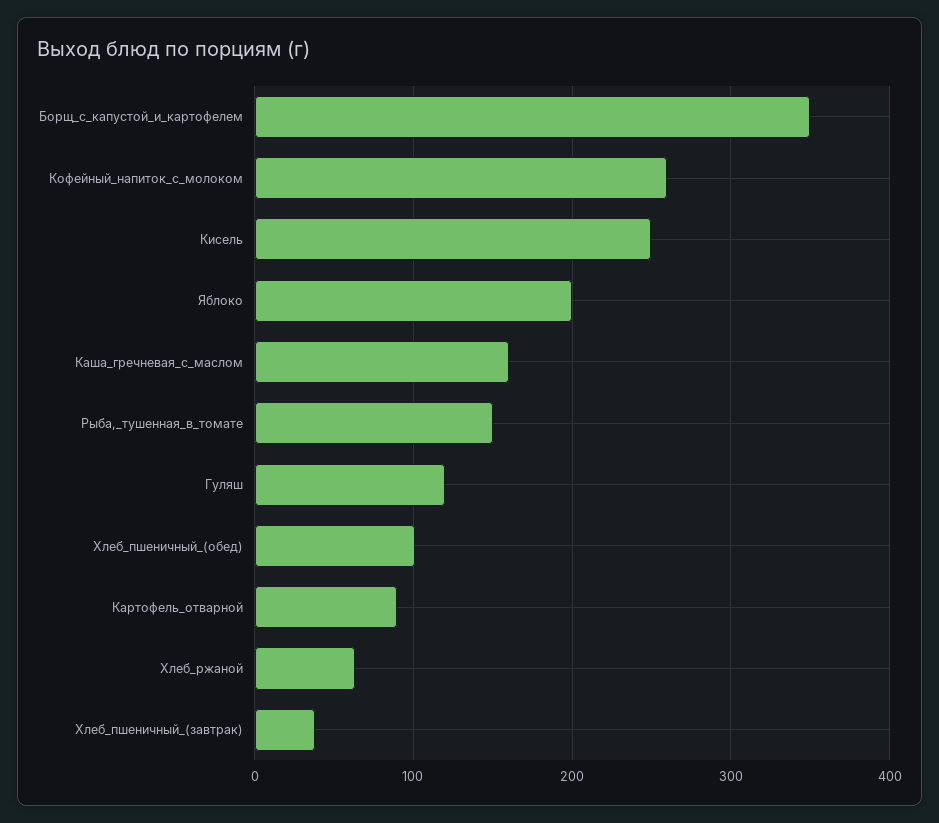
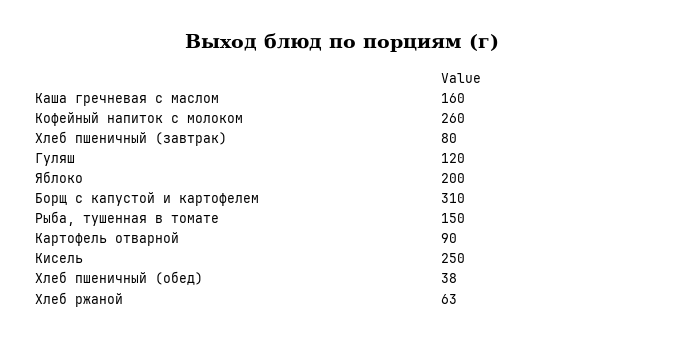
Борщ_с_капустой_и_картофелем: 350 -> 310
Хлеб_пшеничный_(обед): 100 -> 38
Хлеб_пшеничный_(завтрак): 40 -> 80

